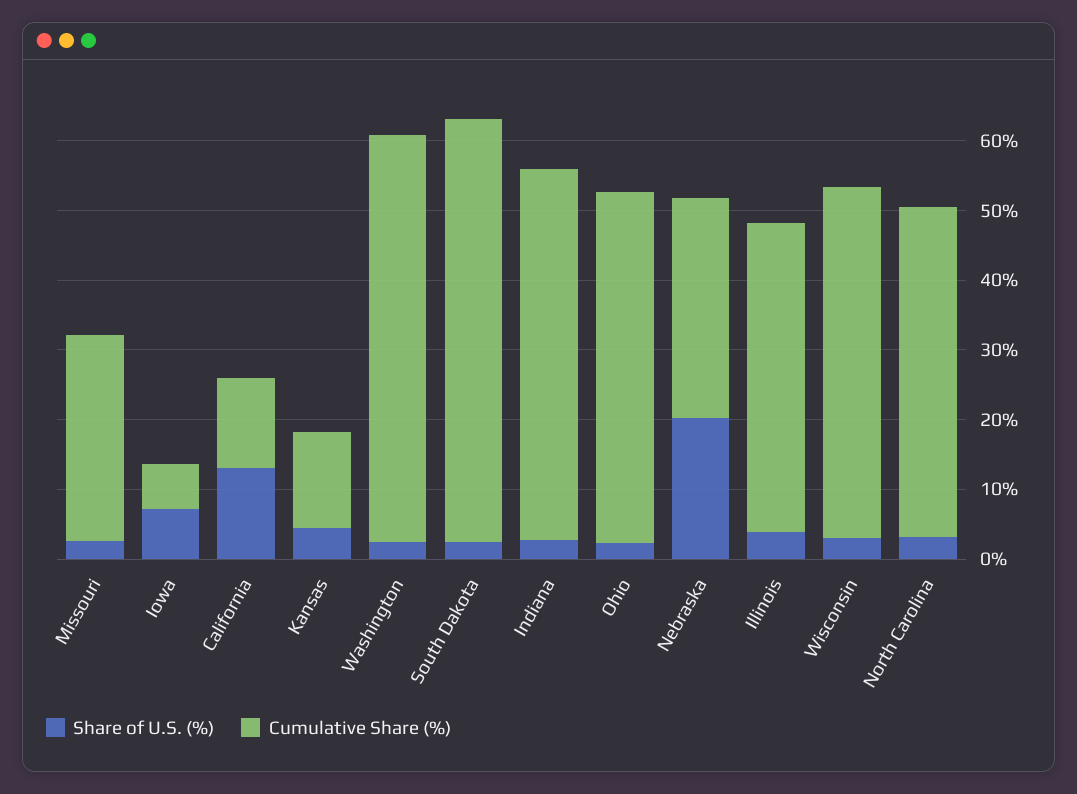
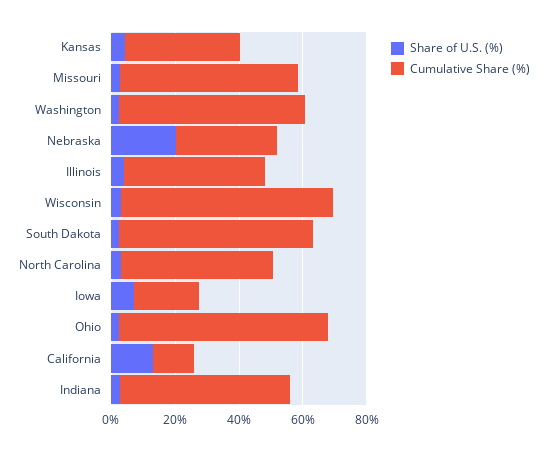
Cumulative Share (%), Missouri: 30 -> 55
Cumulative Share (%), Iowa: 6 -> 20
Cumulative Share (%), Kansas: 14 -> 35
Cumulative Share (%), Ohio: 50 -> 65
Cumulative Share (%), Wisconsin: 50 -> 65

